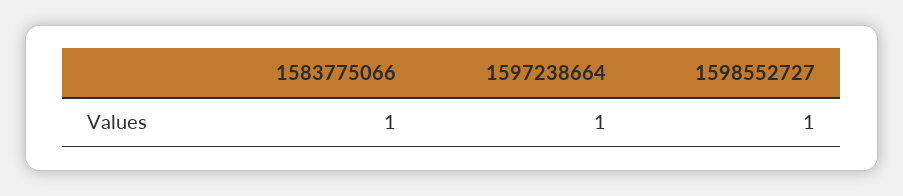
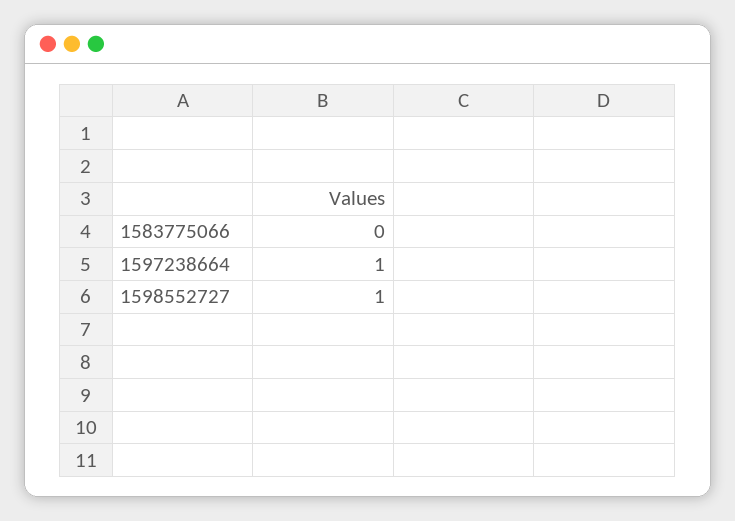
1583775066: 1 -> 0

